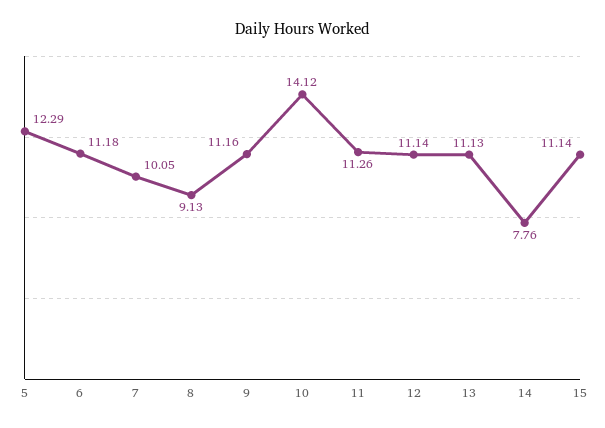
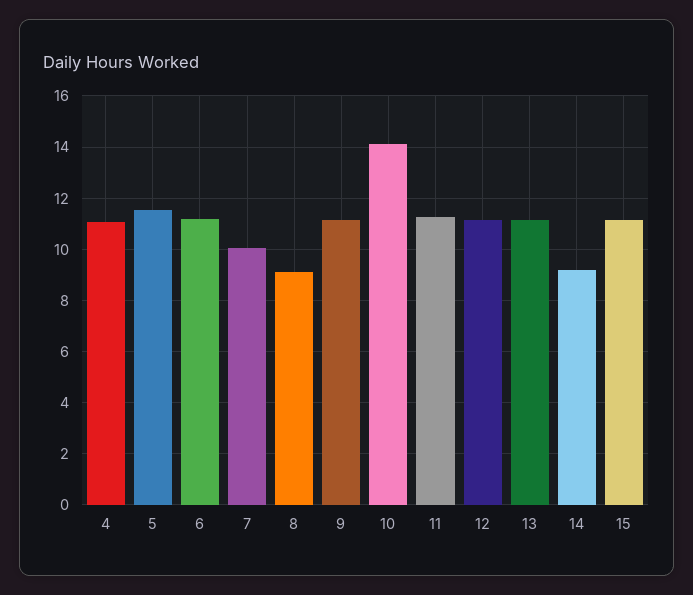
5: 12.29 -> 11.5
14: 7.76 -> 9.25
4: none -> 11

